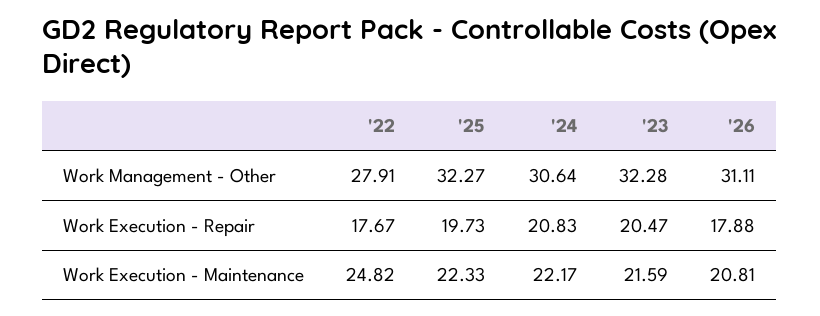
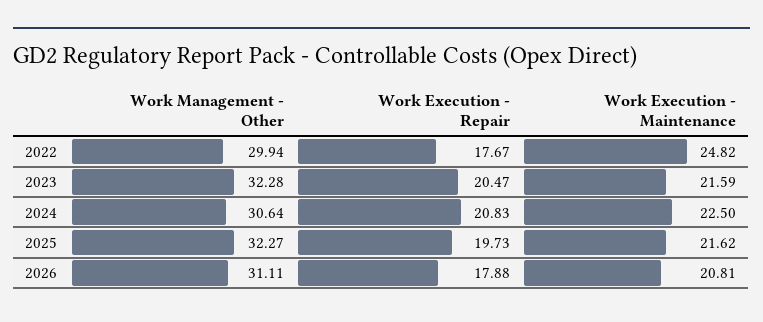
'22, Work Management - Other: 27.91 -> 29.94
'25, Work Execution - Maintenance: 22.33 -> 21.62
'24, Work Execution - Maintenance: 22.17 -> 22.5

